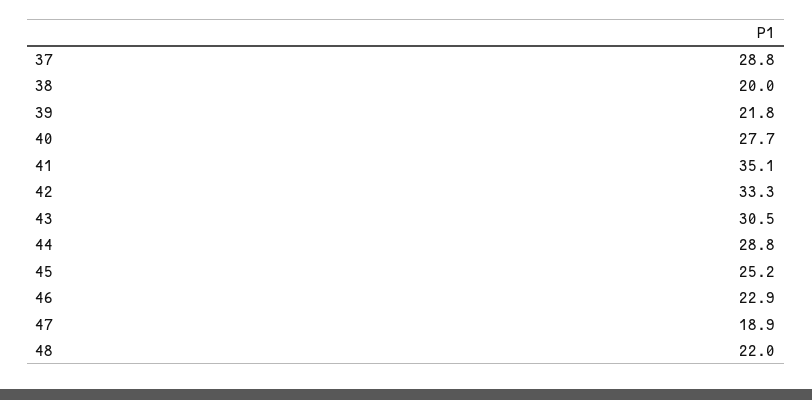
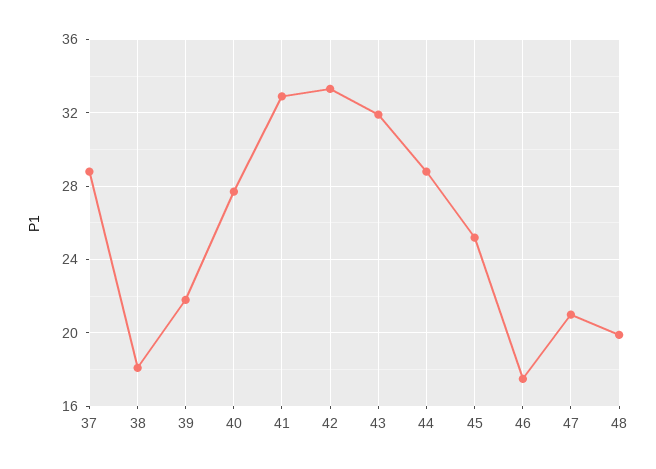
38: 20 -> 18
41: 35.1 -> 33
43: 30.5 -> 32
46: 22.9 -> 17.5
47: 18.9 -> 21
48: 22 -> 20

